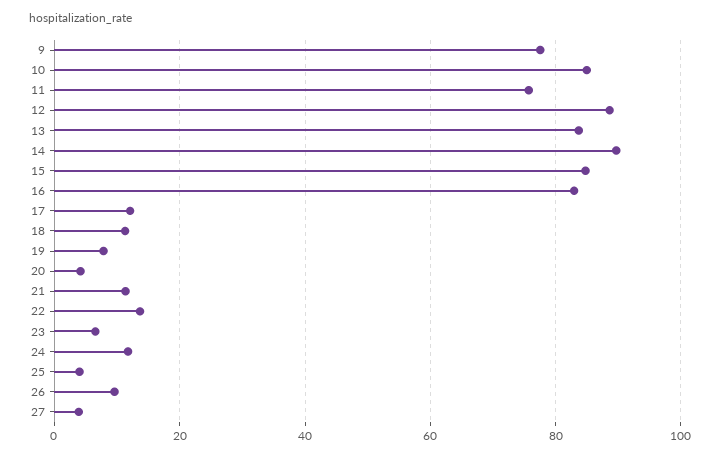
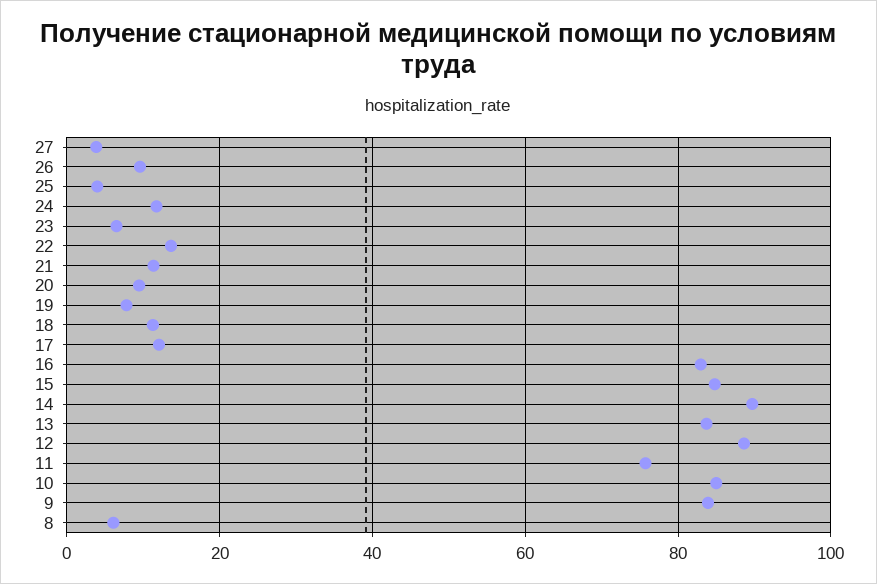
9: 78 -> 84
20: 4 -> 10
8: none -> 6

